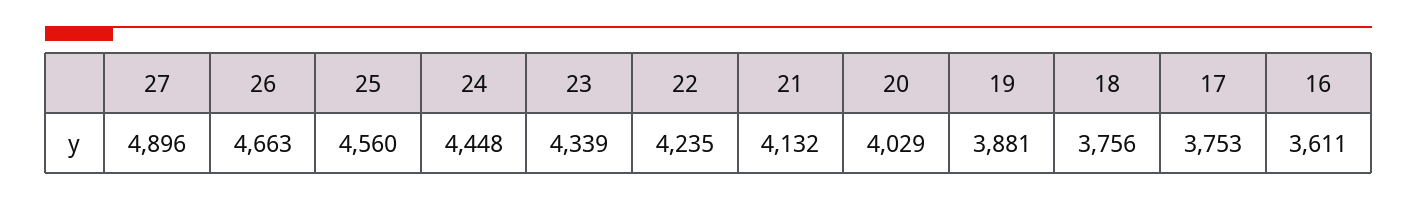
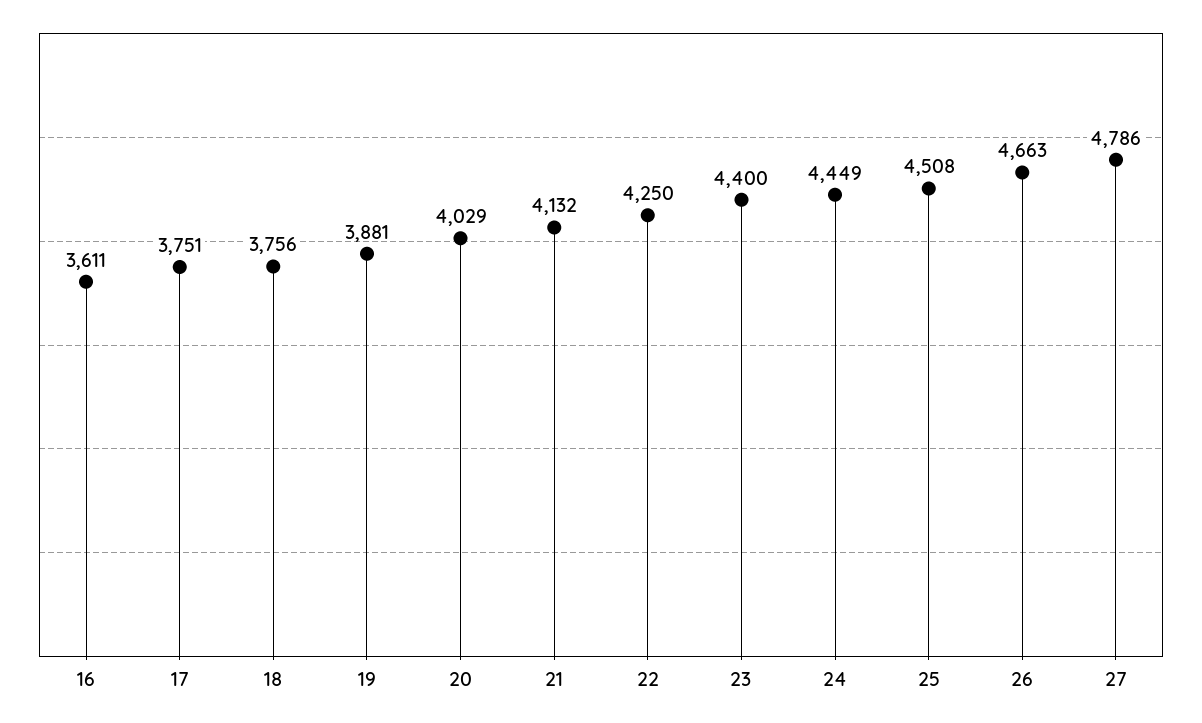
27: 4896 -> 4786
25: 4560 -> 4508
24: 4448 -> 4449
23: 4339 -> 4400
22: 4235 -> 4250
17: 3753 -> 3751

